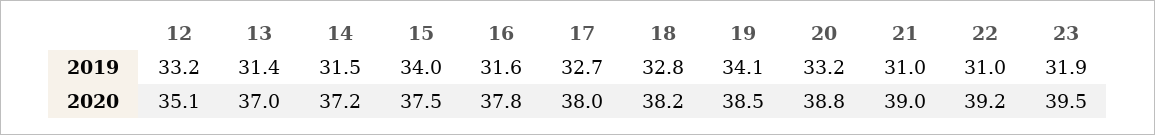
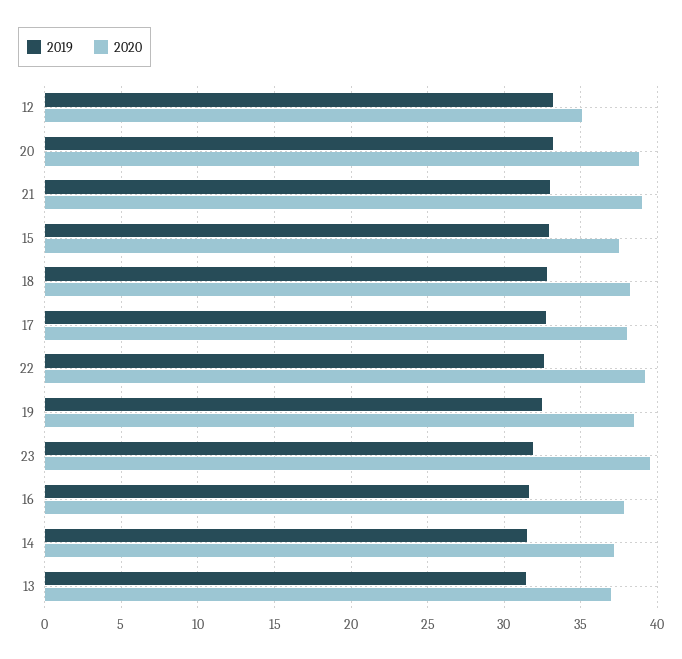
2019, 15: 34 -> 33
2019, 19: 34.1 -> 32.5
2019, 21: 31 -> 33
2019, 22: 31 -> 32.5

